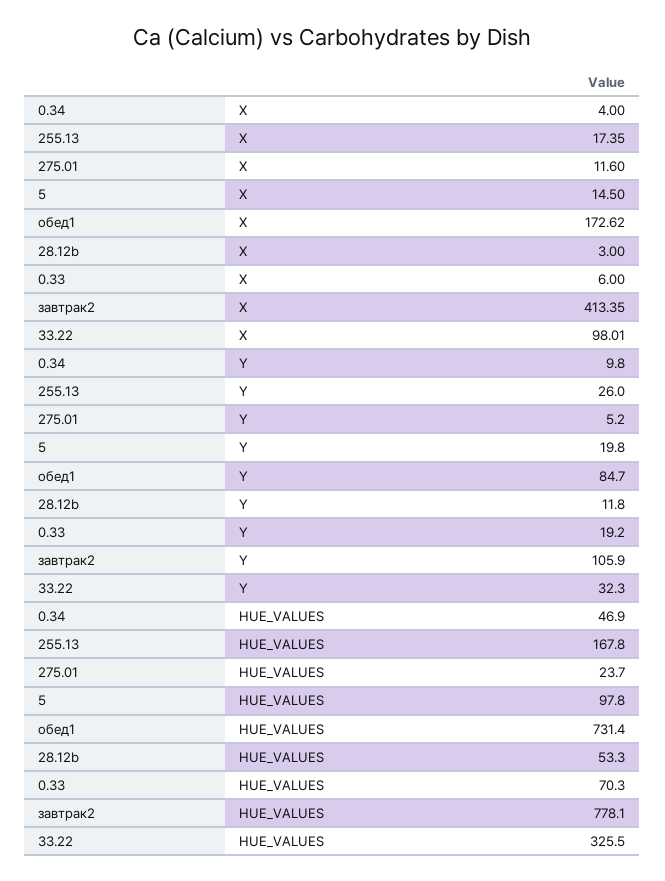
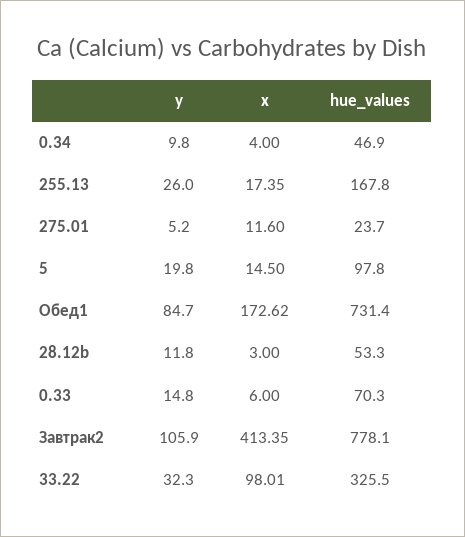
0.33, Y: 19.2 -> 14.8

